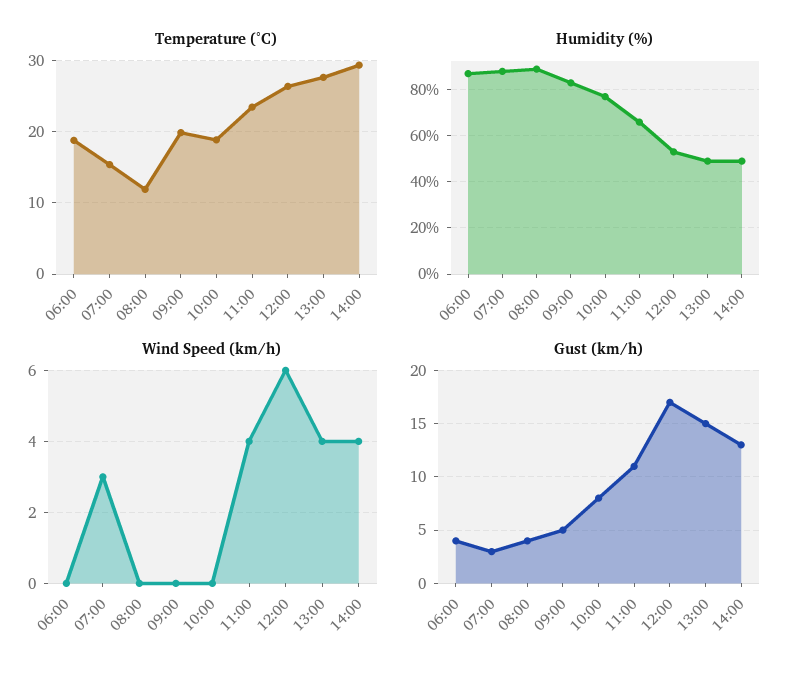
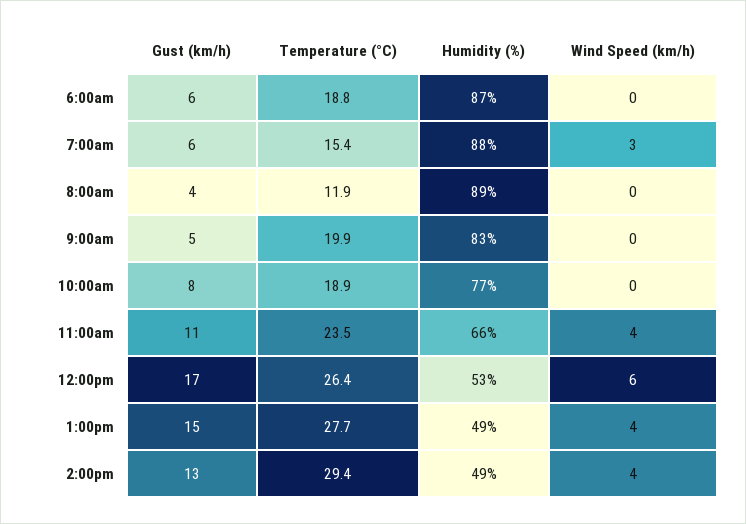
Gust (km/h), 06:00: 4 -> 6
Gust (km/h), 07:00: 3 -> 6

